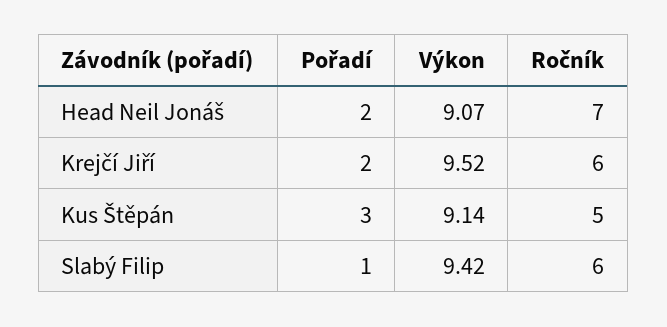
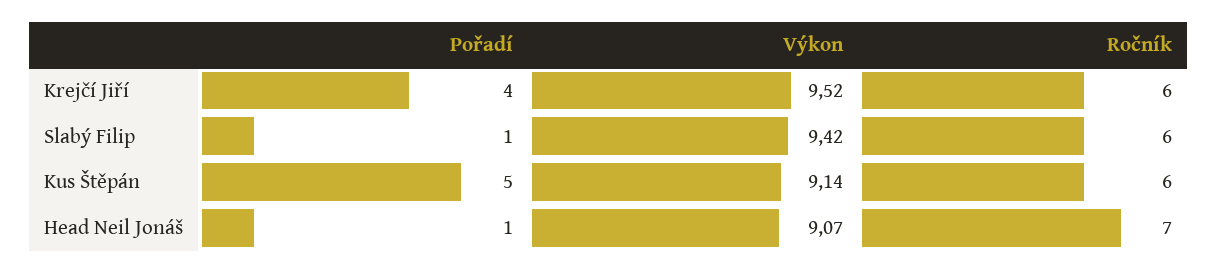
Pořadí, Head Neil Jonáš: 2 -> 1
Pořadí, Krejčí Jiří: 2 -> 4
Pořadí, Kus Štěpán: 3 -> 5
Ročník, Kus Štěpán: 5 -> 6

